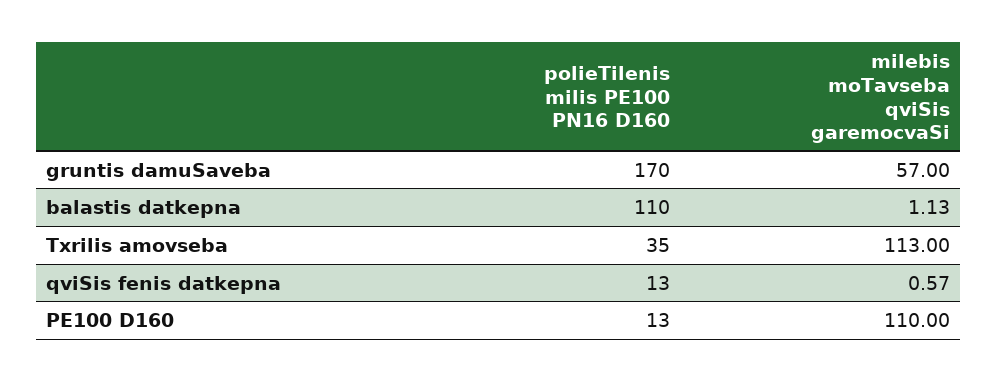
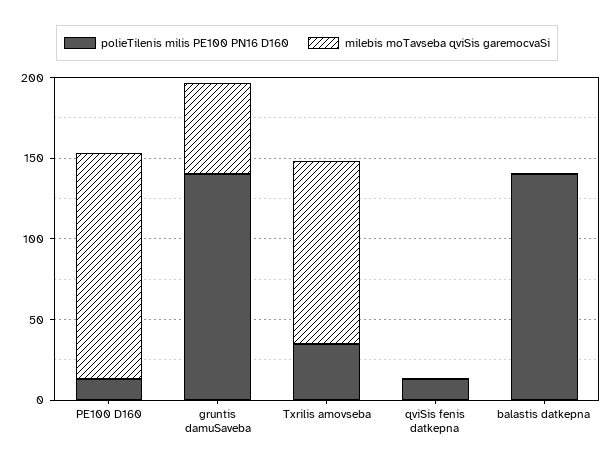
polieTilenis milis PE100 PN16 D160, gruntis damuSaveba: 170 -> 140
polieTilenis milis PE100 PN16 D160, balastis datkepna: 110 -> 140
milebis moTavseba qviSis garemocvaSi, PE100 D160: 110 -> 140

